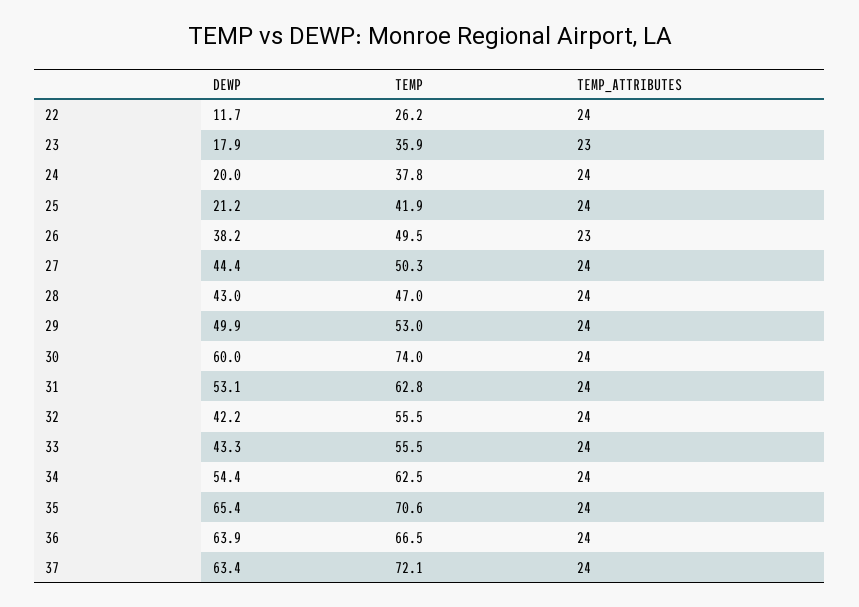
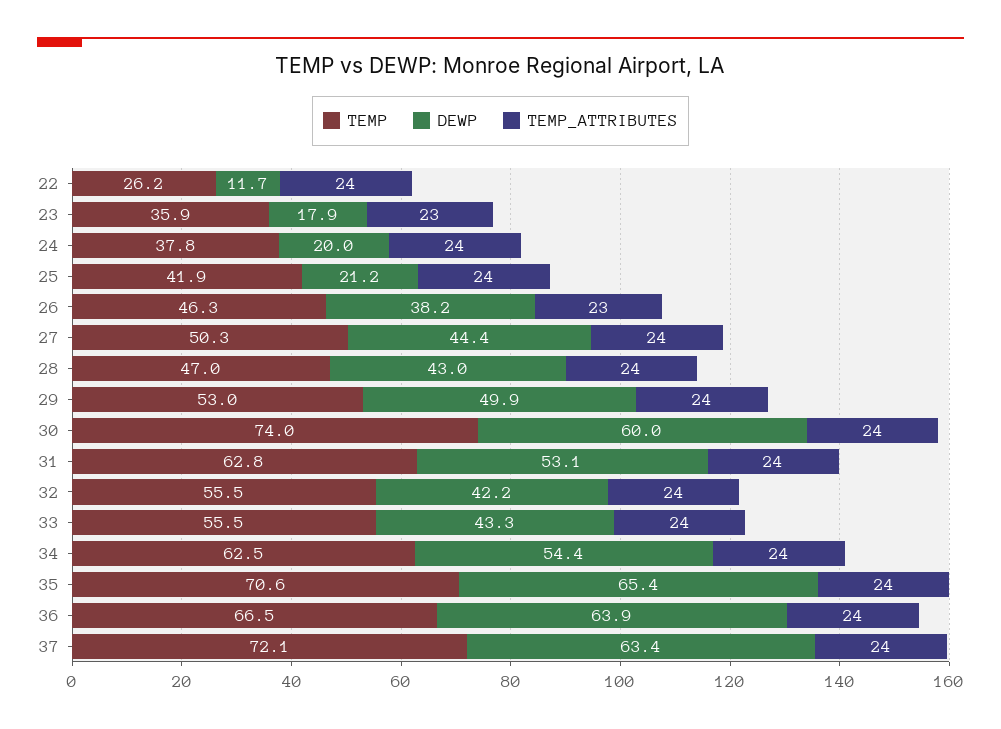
TEMP, 26: 49.5 -> 46.3

